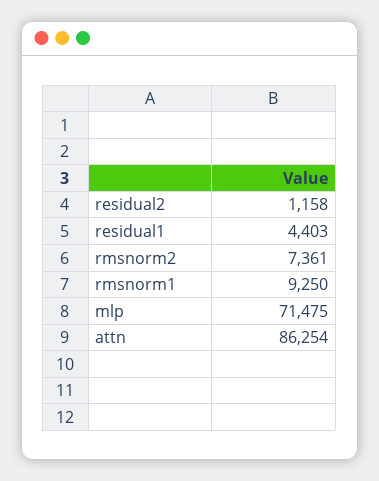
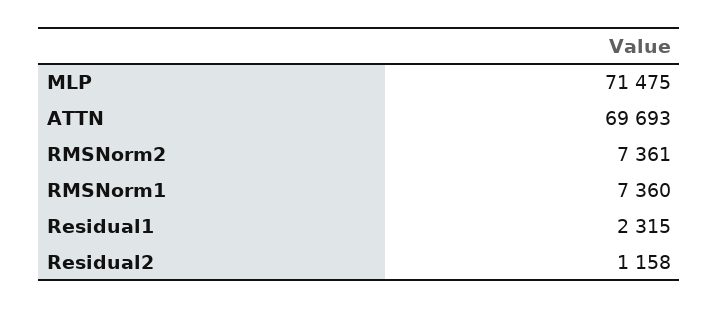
residual1: 4403 -> 2315
rmsnorm1: 9250 -> 7360
attn: 86254 -> 69693

